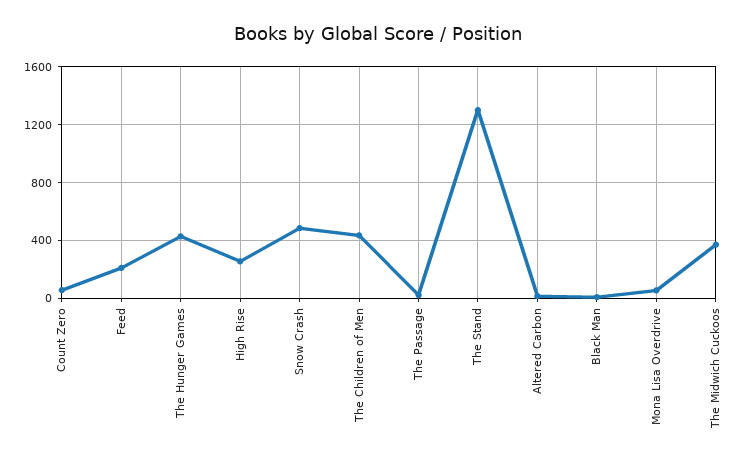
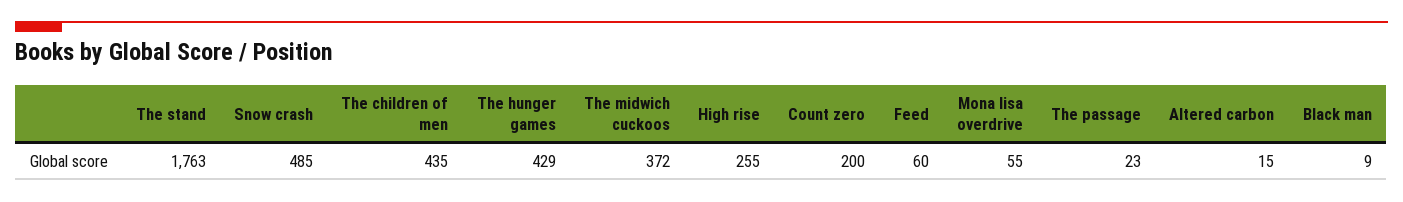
Count Zero: 50 -> 200
Feed: 200 -> 60
The Stand: 1300 -> 1763

